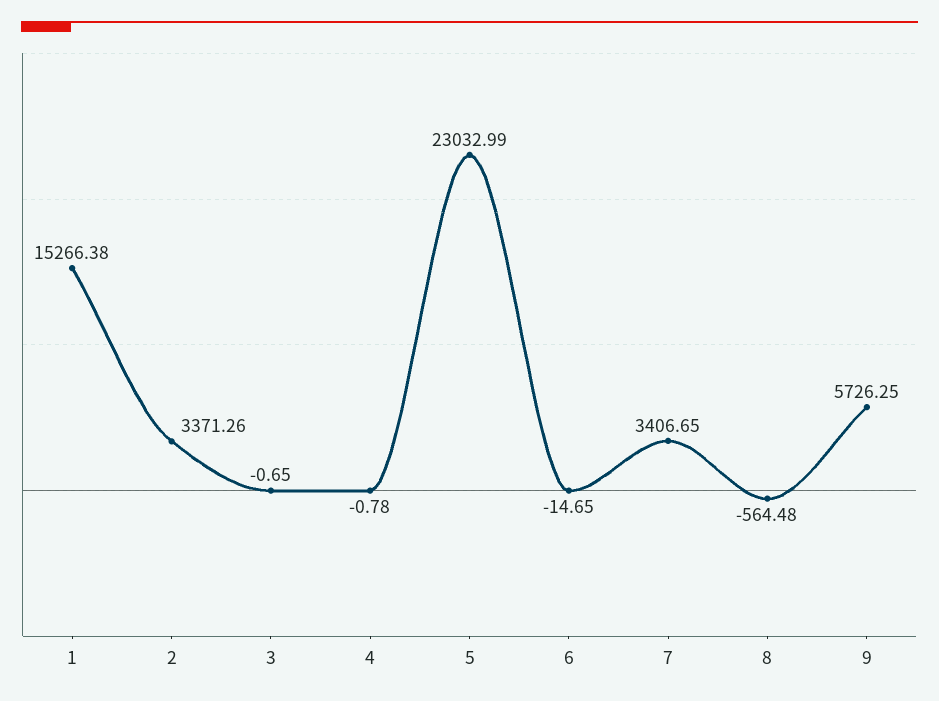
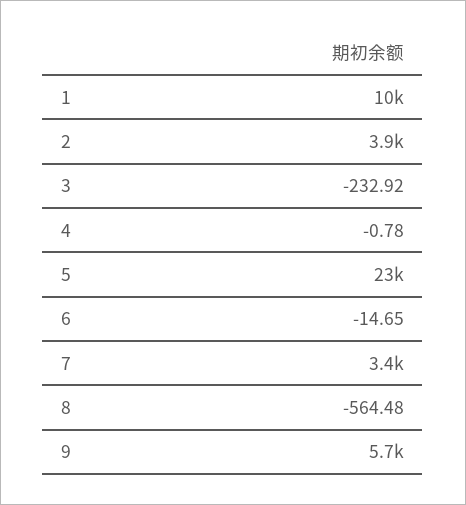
1: 15266.38 -> 10000
2: 3371.26 -> 3900
3: -0.65 -> -232.92

